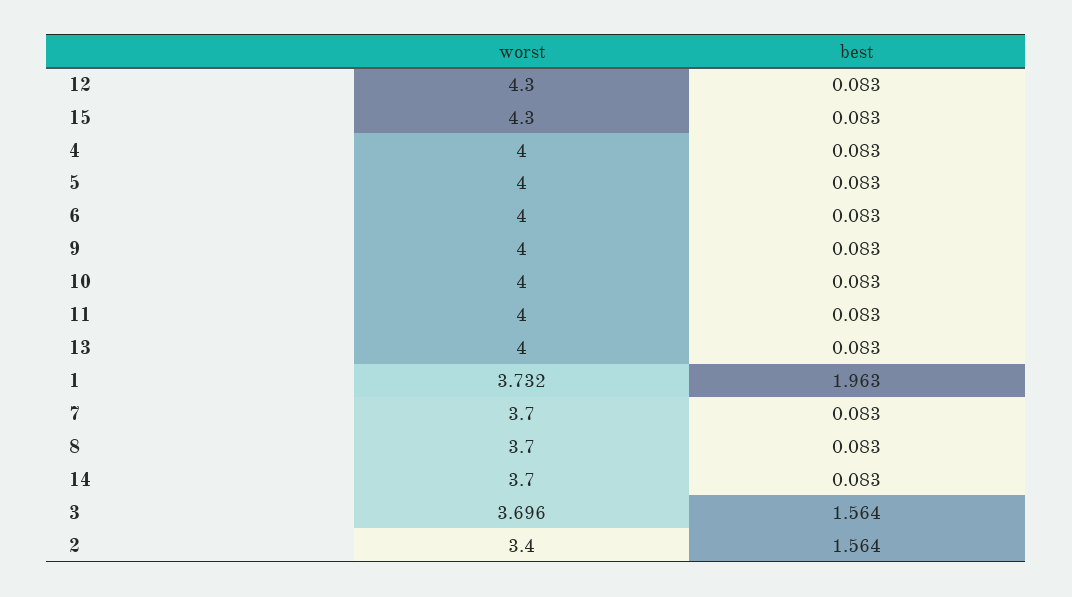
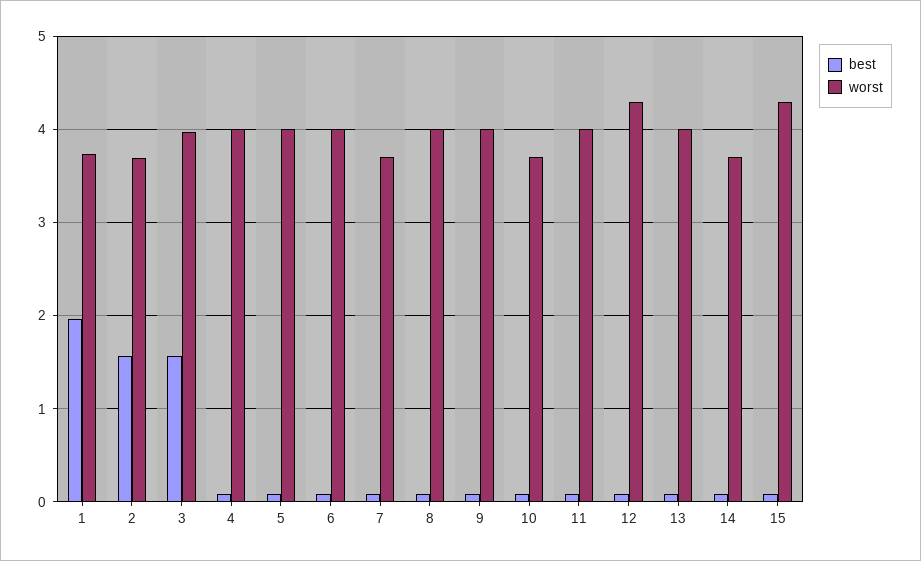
worst, 10: 4 -> 3.7
worst, 8: 3.7 -> 4
worst, 3: 3.696 -> 4
worst, 2: 3.4 -> 3.7

